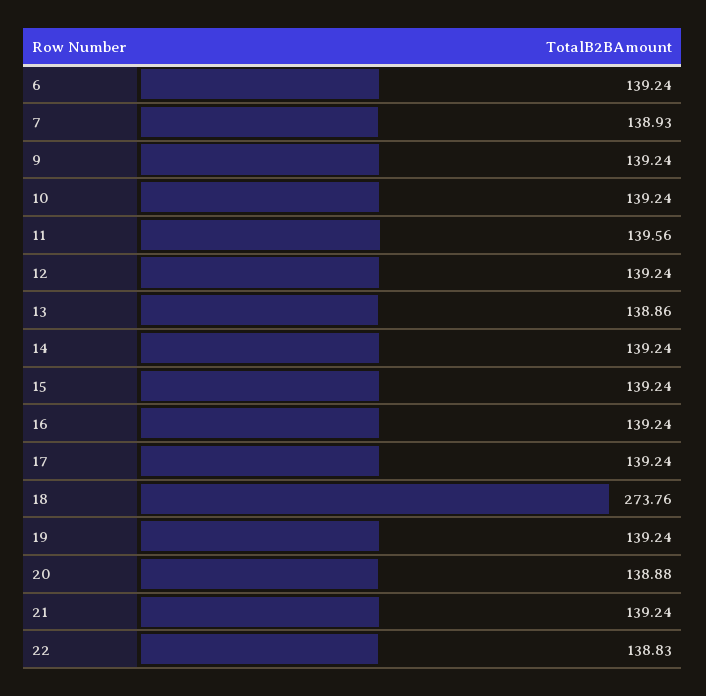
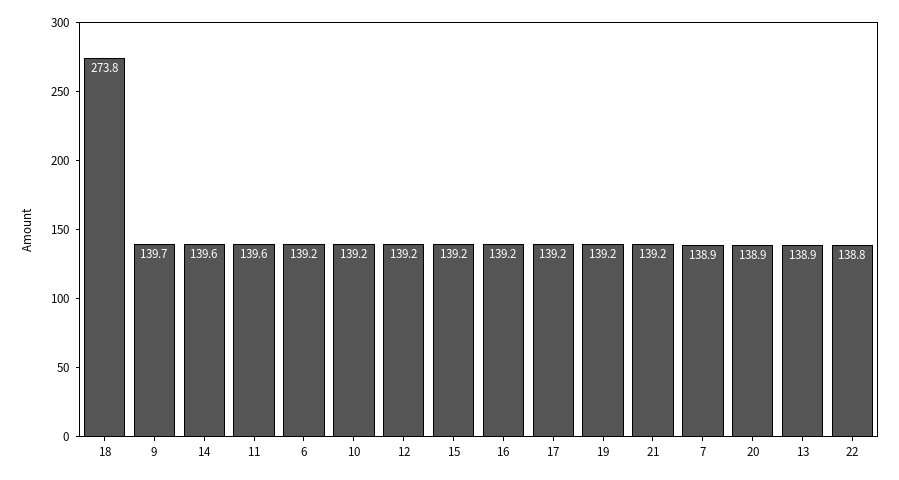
9: 139.24 -> 139.7
14: 139.24 -> 139.6

